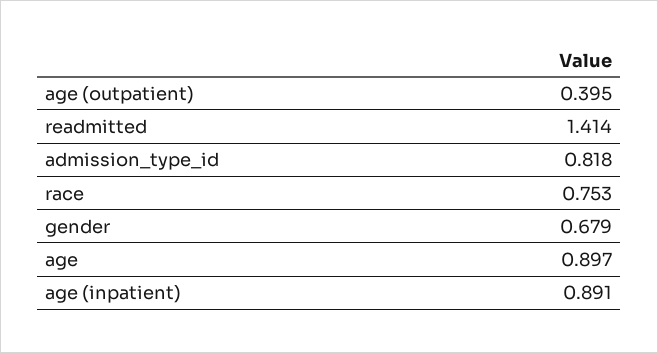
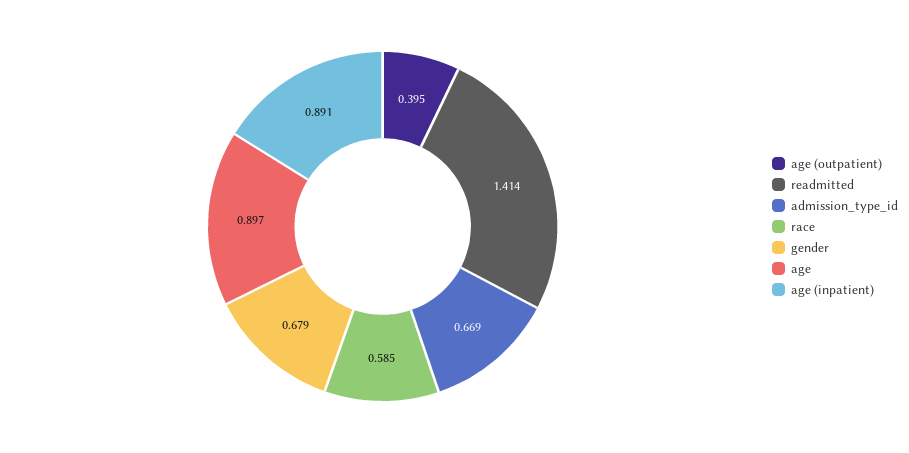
admission_type_id: 0.818 -> 0.669
race: 0.753 -> 0.585

